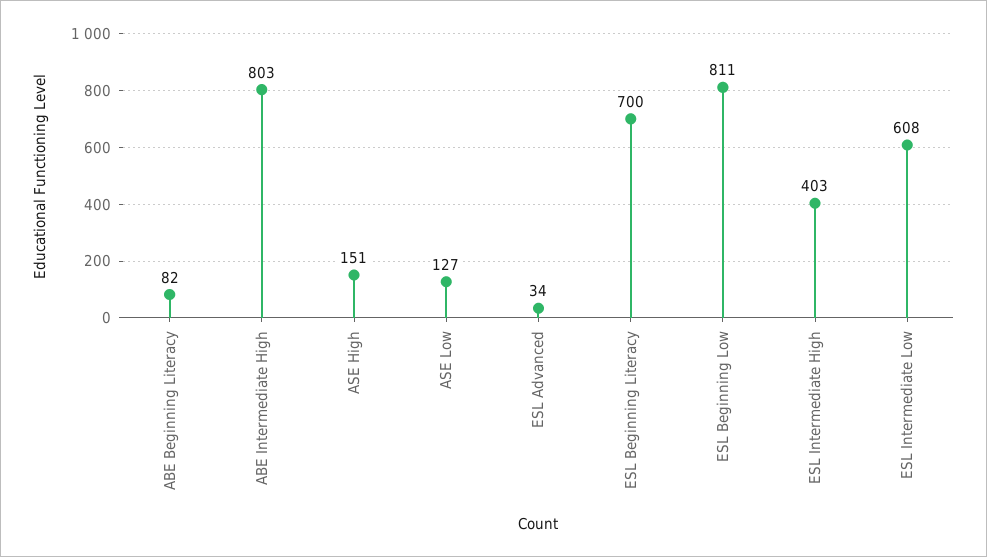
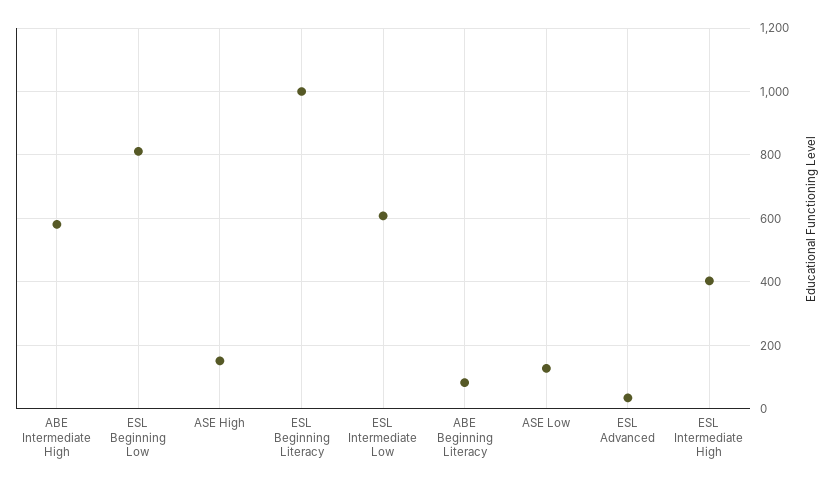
ABE Intermediate High: 803 -> 580
ESL Beginning Literacy: 700 -> 1000

